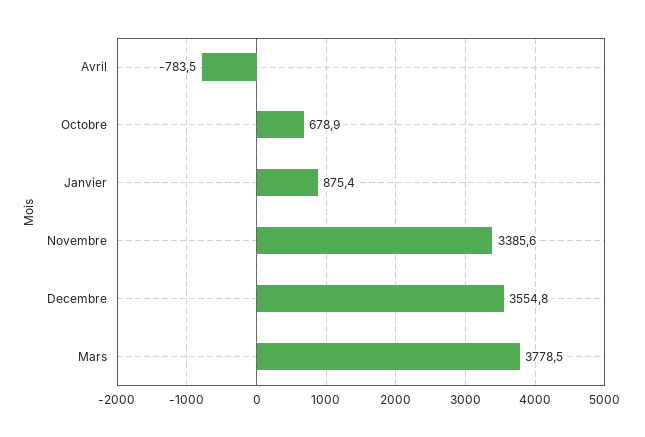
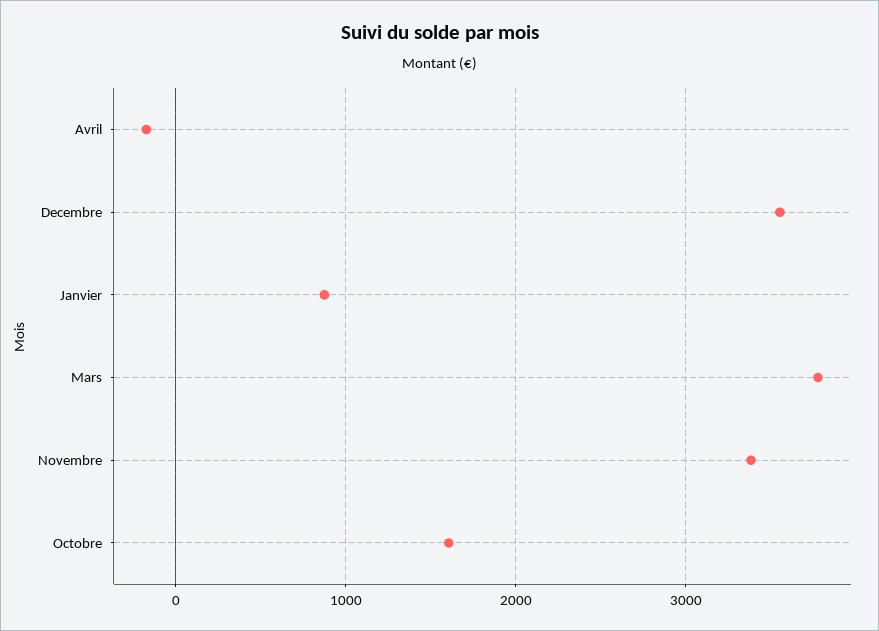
Avril: -783.5 -> -200
Octobre: 678.9 -> 1600

